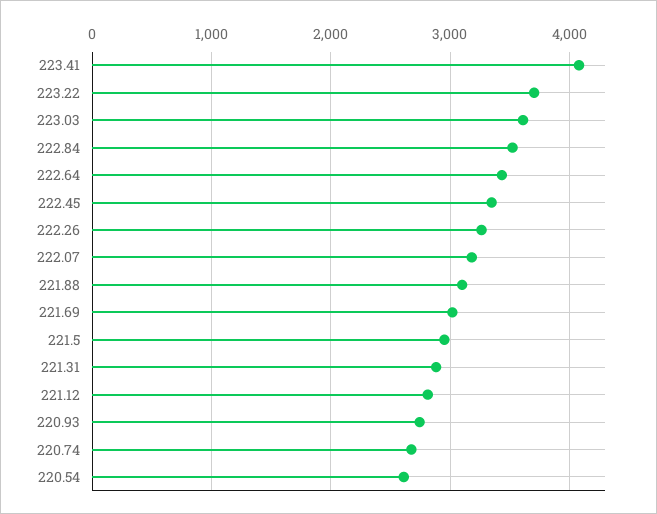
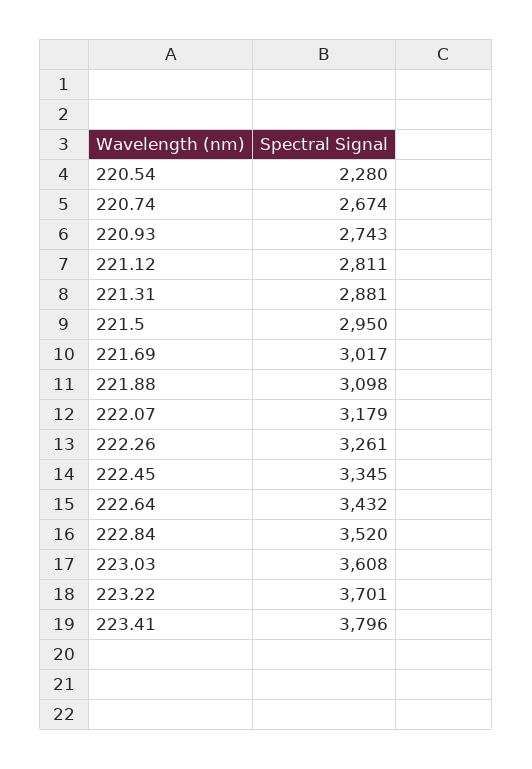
223.41: 4100 -> 3796
220.54: 2600 -> 2280

